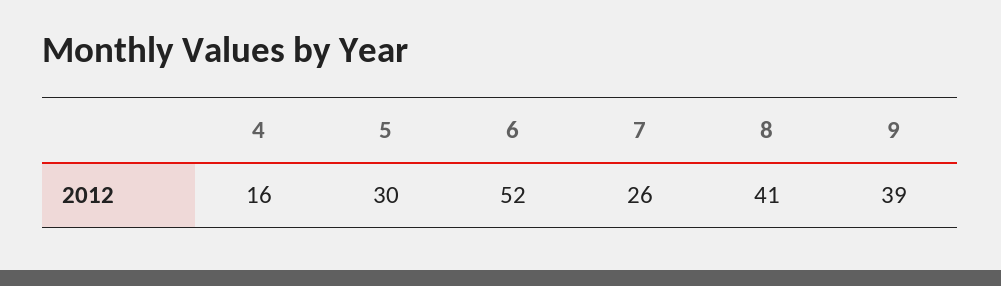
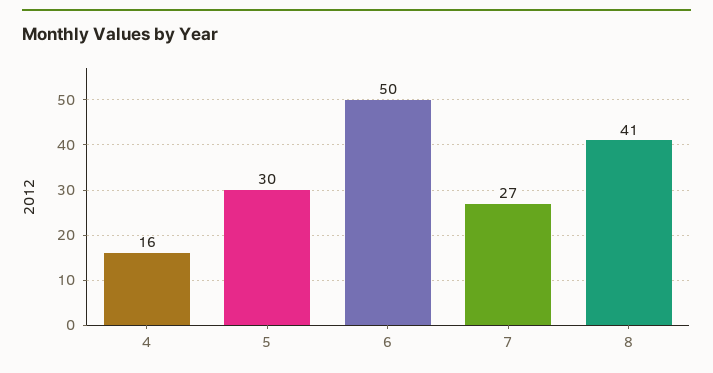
6: 52 -> 50
7: 26 -> 27
9: 39 -> none

